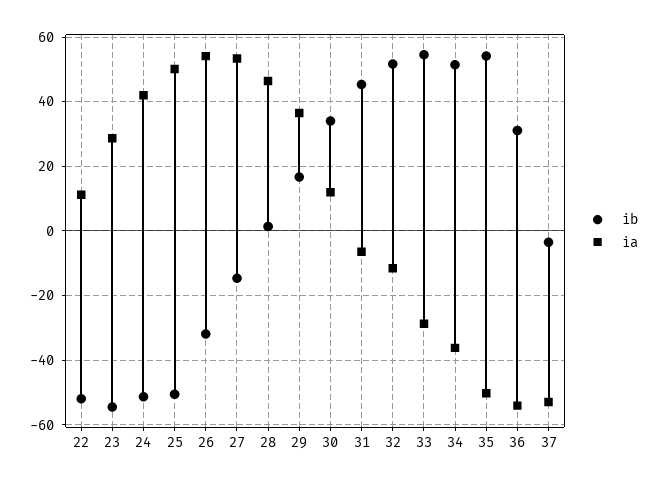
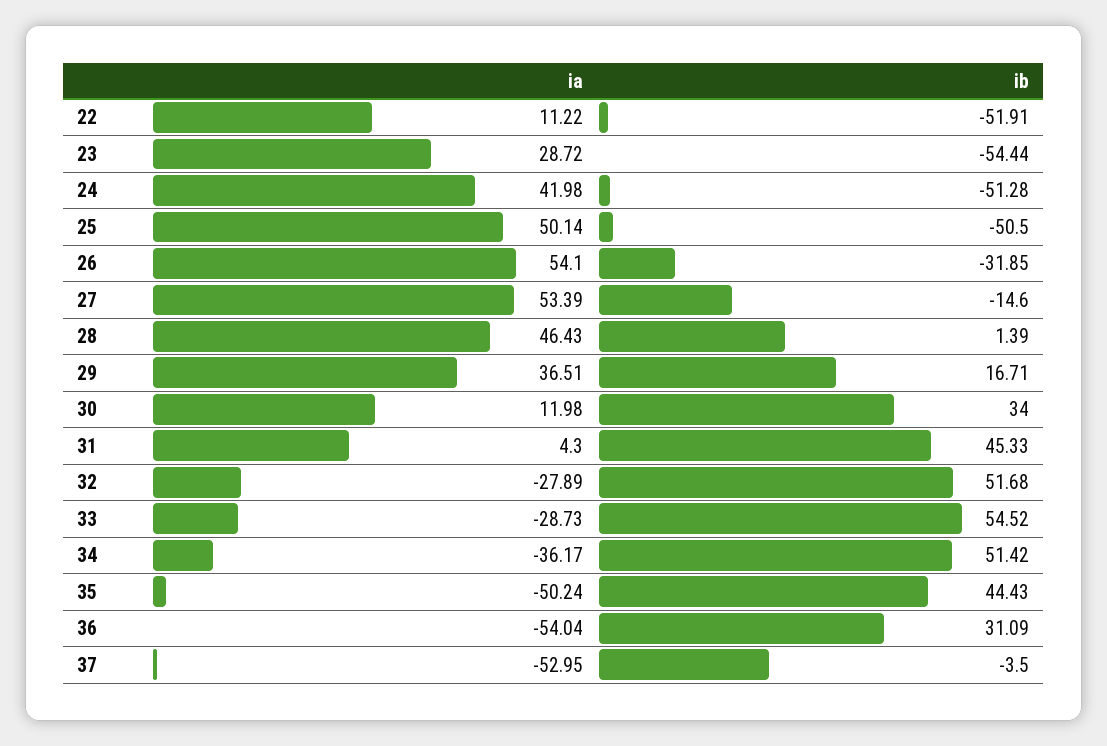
ia, 31: -6 -> 4.3
ia, 32: -12 -> -27.89
ib, 35: 54 -> 44.43

